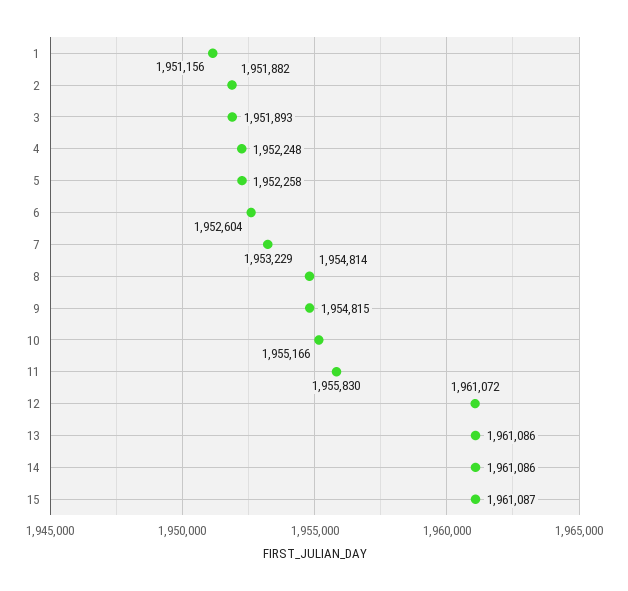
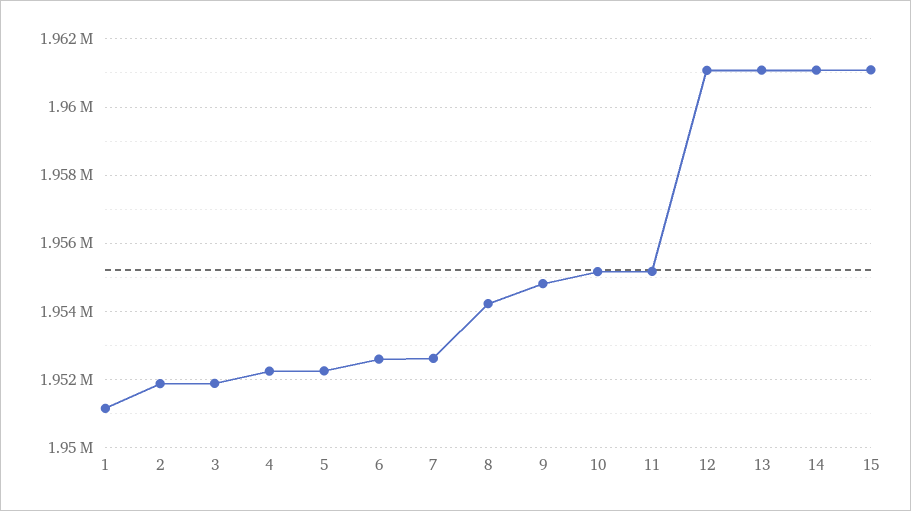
7: 1953229 -> 1952600
8: 1954814 -> 1954200
11: 1955830 -> 1955200

